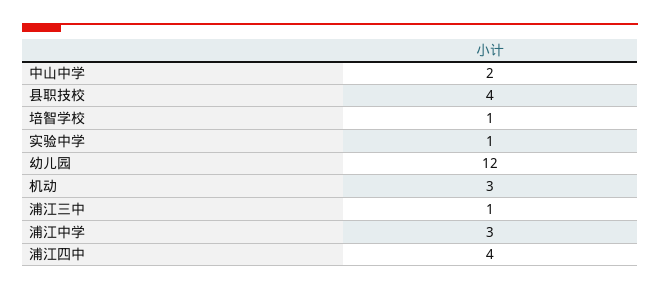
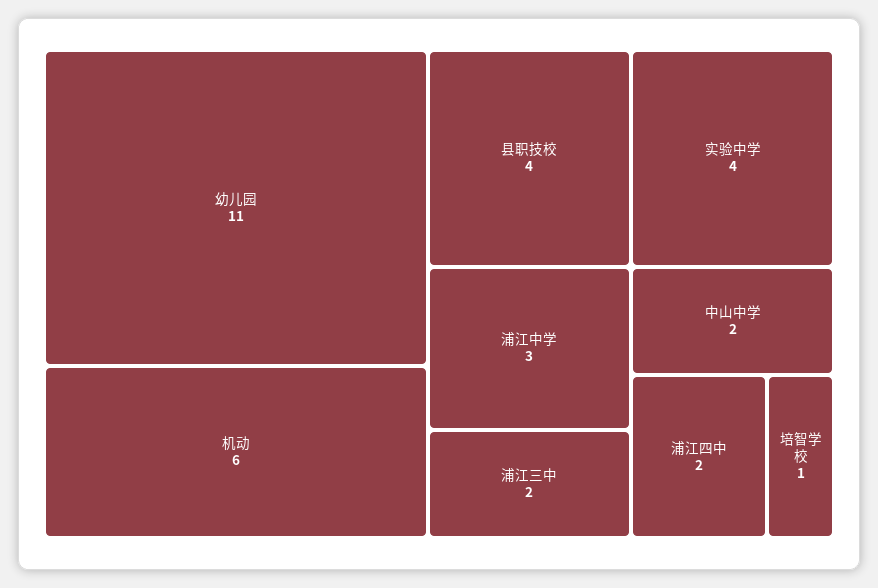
实验中学: 1 -> 4
幼儿园: 12 -> 11
机动: 3 -> 6
浦江三中: 1 -> 2
浦江四中: 4 -> 2

